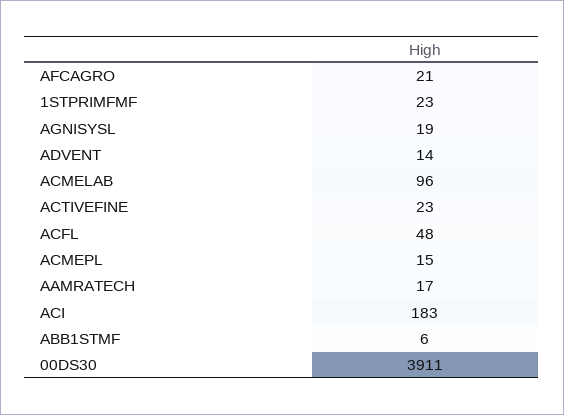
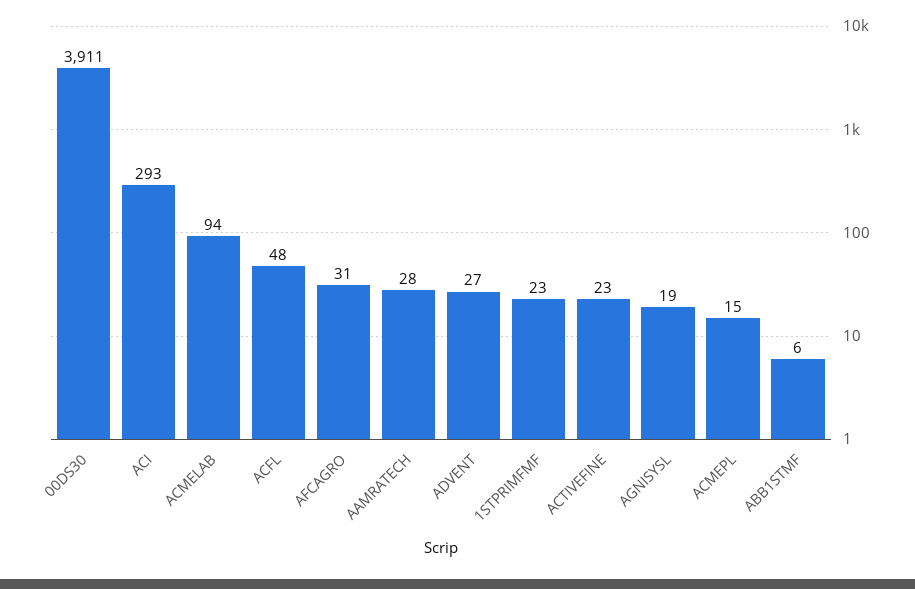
AFCAGRO: 21 -> 31
ADVENT: 14 -> 27
ACMELAB: 96 -> 94
AAMRATECH: 17 -> 28
ACI: 183 -> 293

